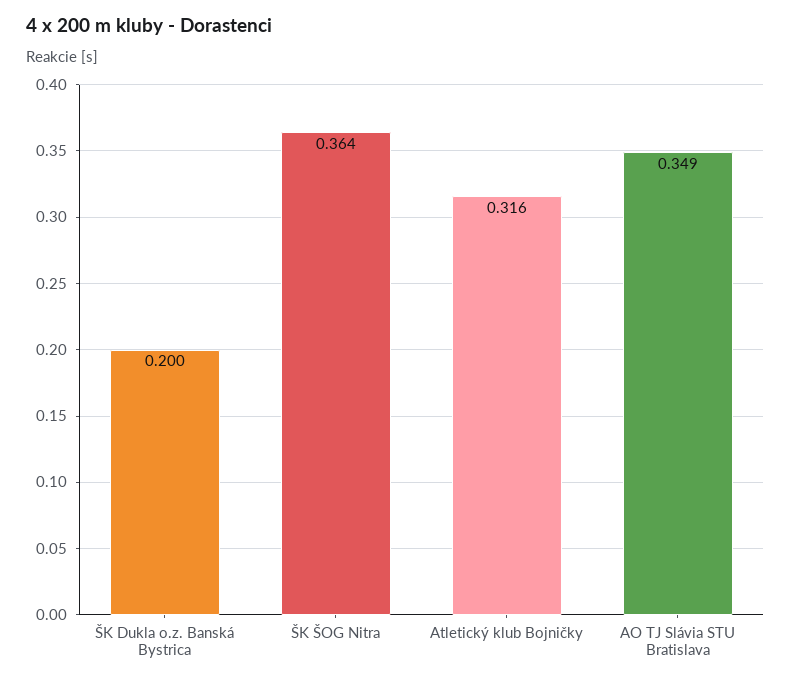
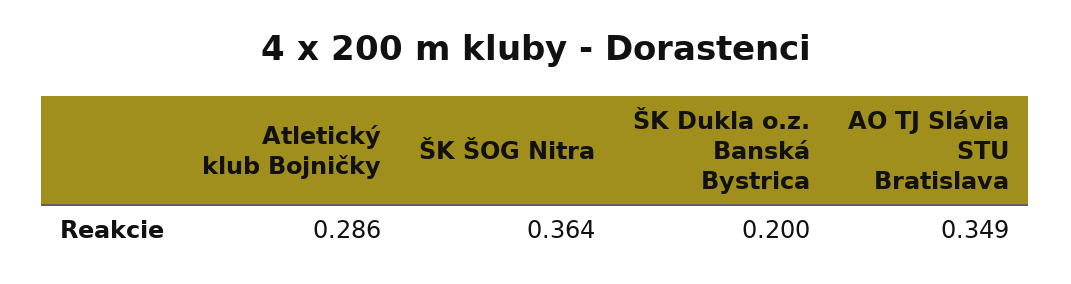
Atletický klub Bojničky: 0.316 -> 0.286

